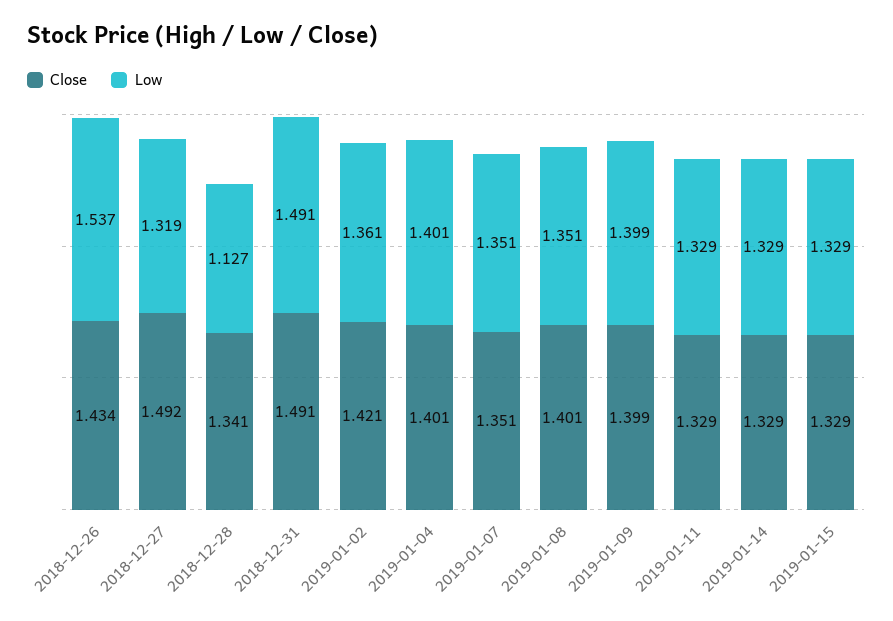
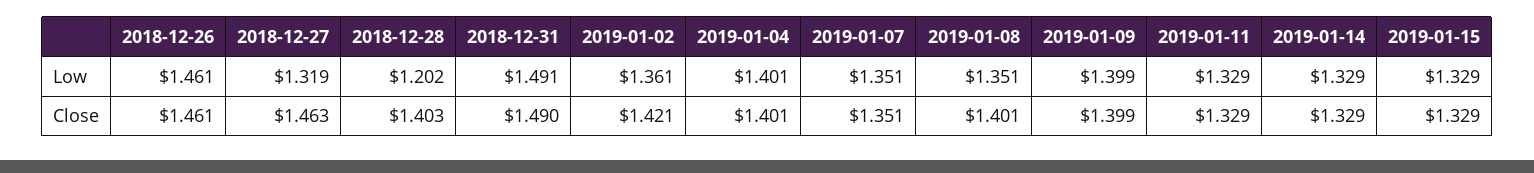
Close, 2018-12-26: 1.434 -> 1.461
Low, 2018-12-26: 1.537 -> 1.461
Close, 2018-12-27: 1.492 -> 1.463
Close, 2018-12-28: 1.341 -> 1.403
Low, 2018-12-28: 1.127 -> 1.202
Close, 2018-12-31: 1.491 -> 1.49

